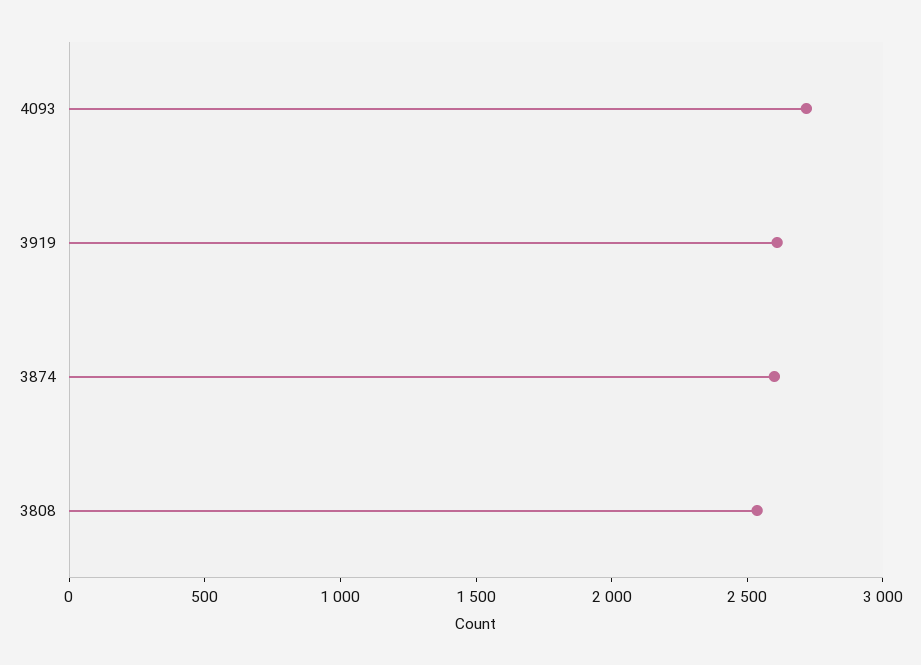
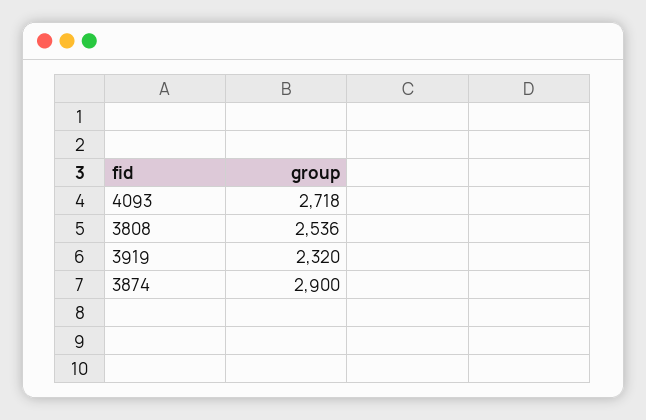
3919: 2600 -> 2320
3874: 2600 -> 2900

